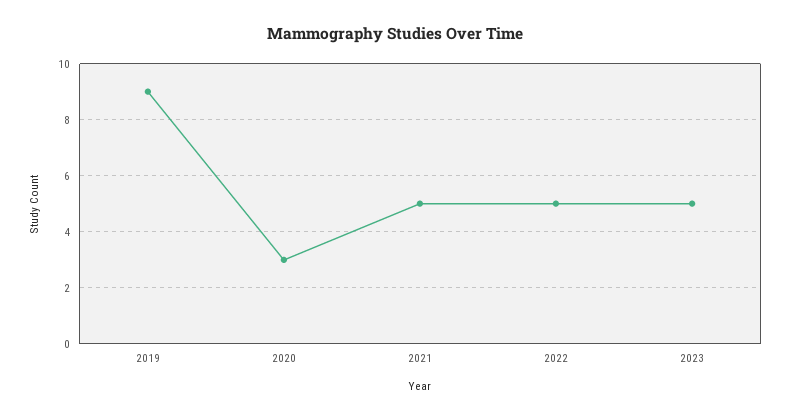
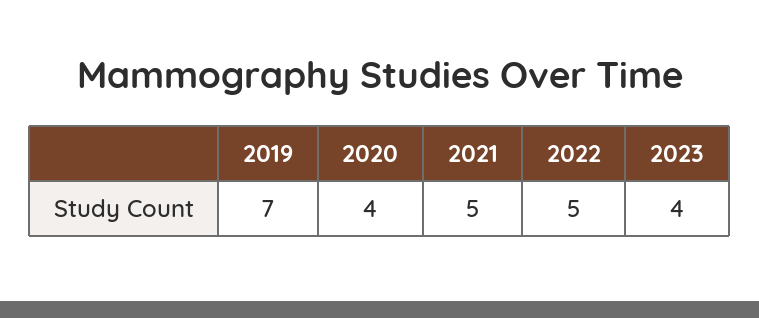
2019: 9 -> 7
2020: 3 -> 4
2023: 5 -> 4

